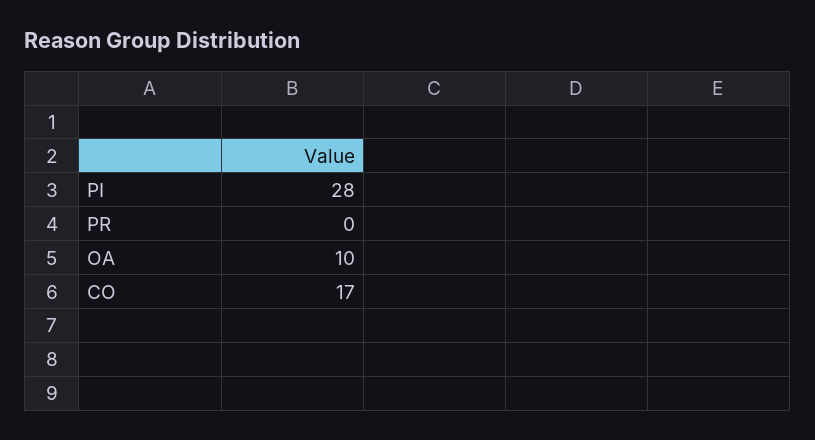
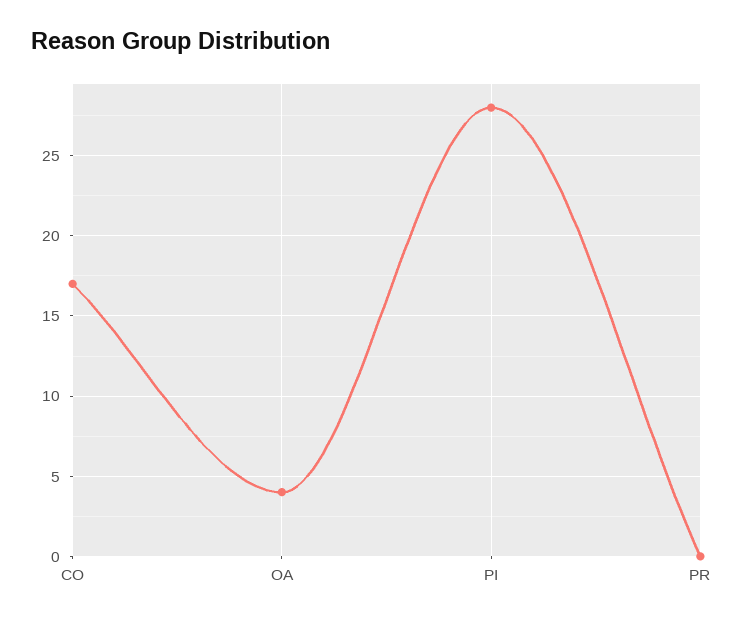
OA: 10 -> 4

